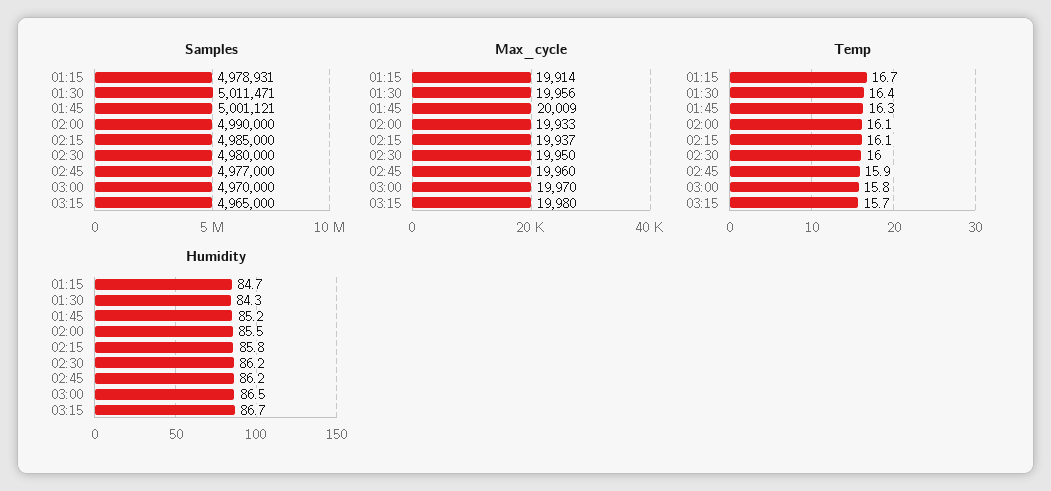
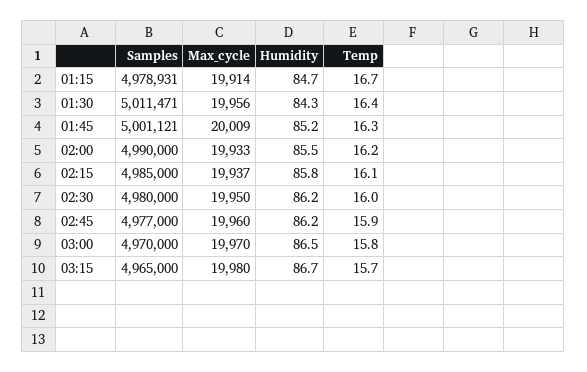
Temp, 02:00: 16.1 -> 16.2

